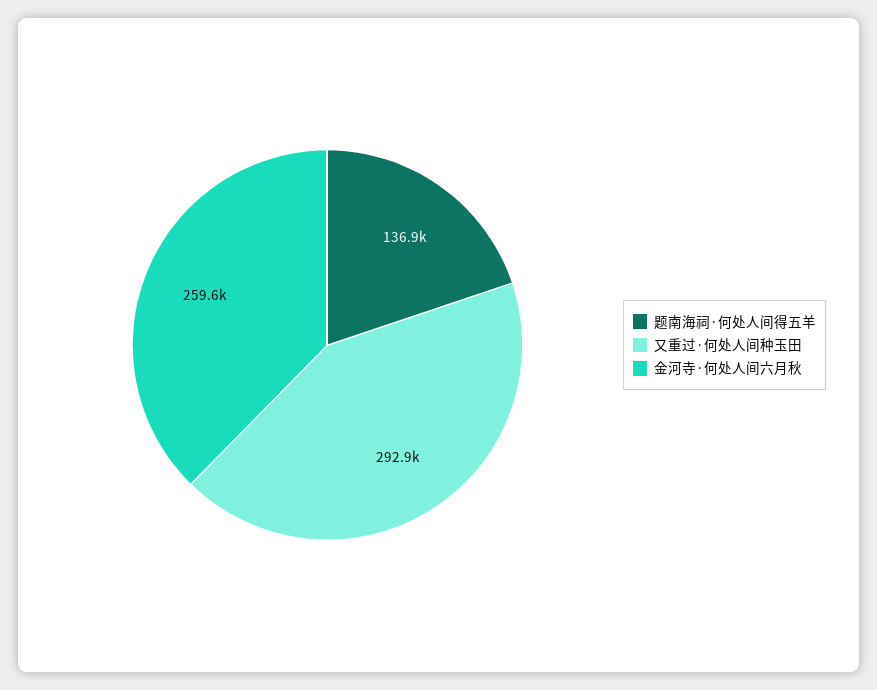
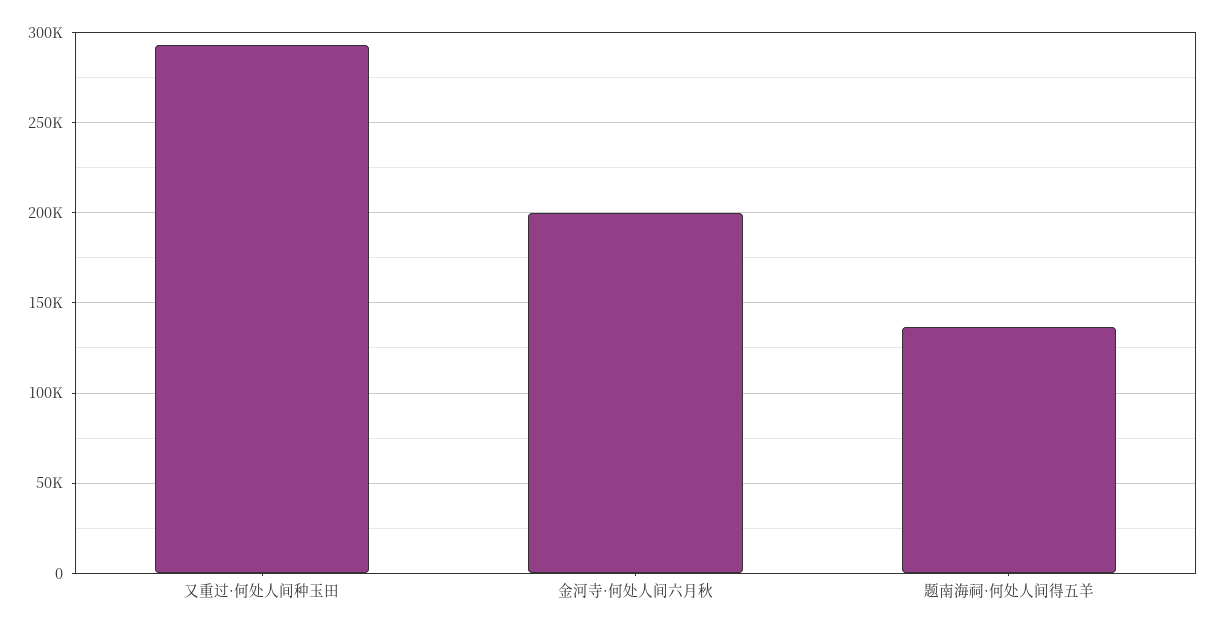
金河寺·何处人间六月秋: 259600 -> 200000

